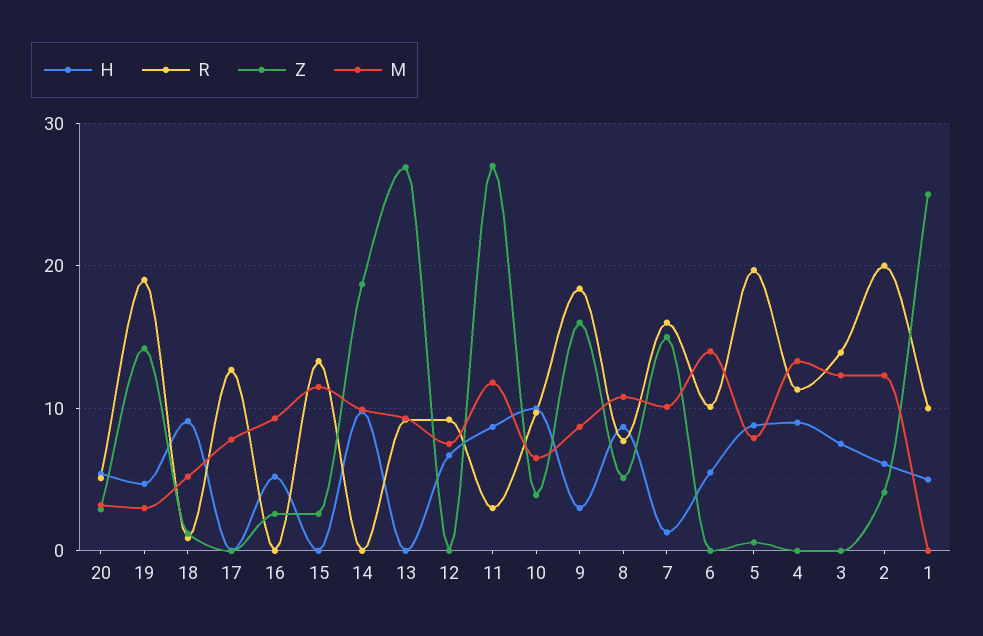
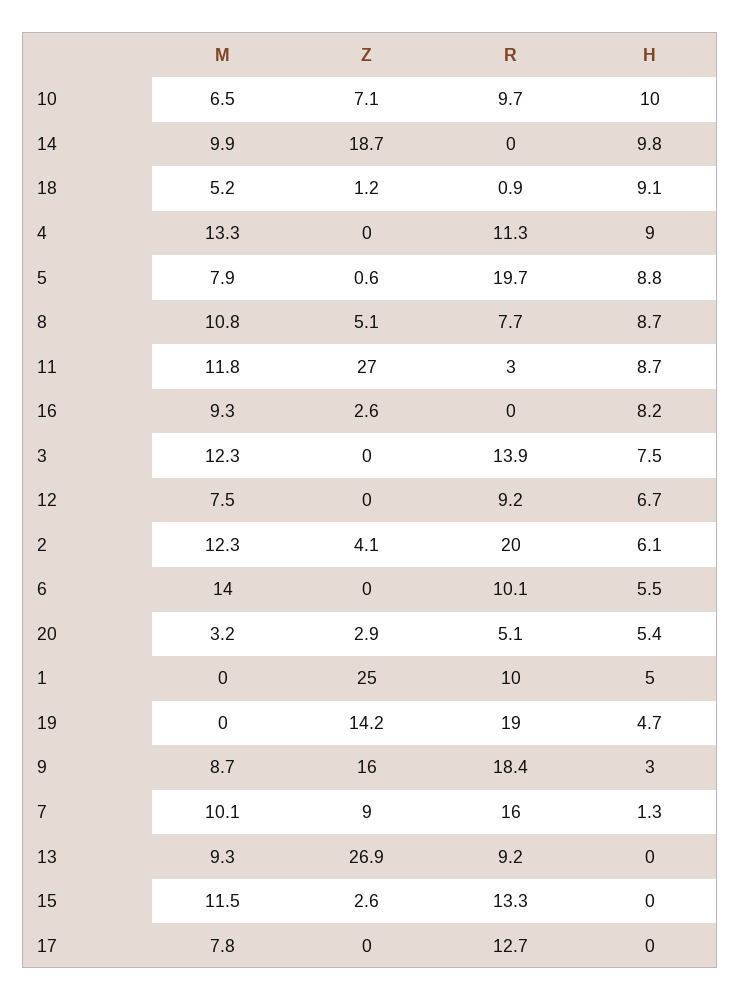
M, 19: 3 -> 0
H, 16: 5 -> 8.2
Z, 10: 4 -> 7.1
Z, 7: 15 -> 9

